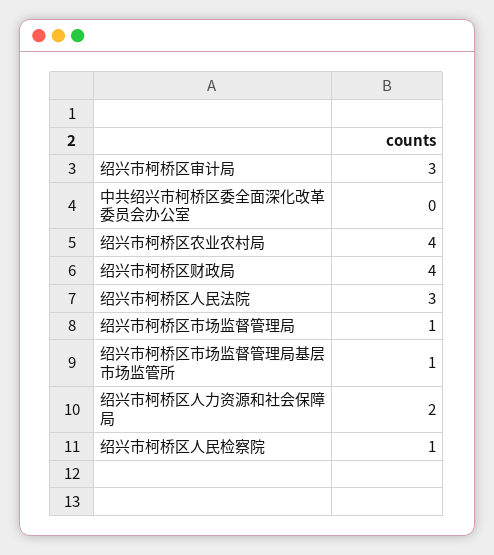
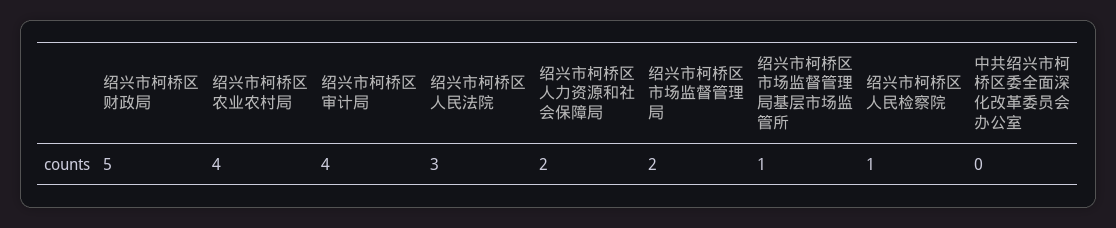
绍兴市柯桥区审计局: 3 -> 4
绍兴市柯桥区财政局: 4 -> 5
绍兴市柯桥区市场监督管理局: 1 -> 2

